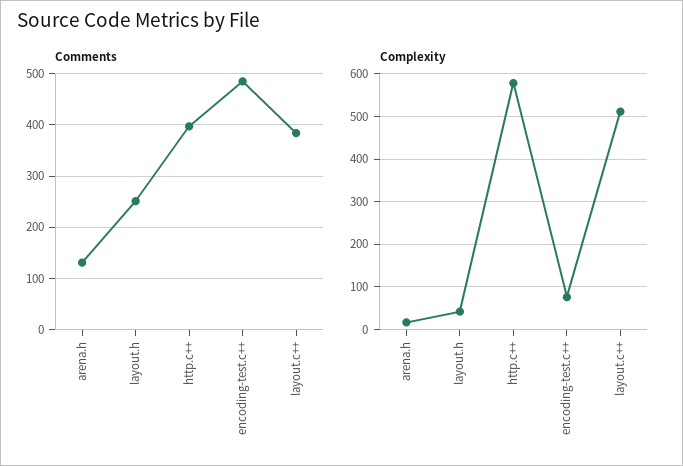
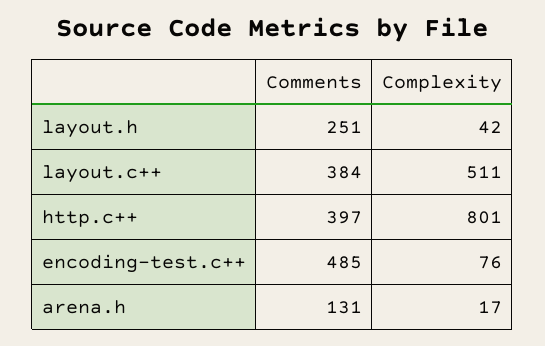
Complexity, http.c++: 580 -> 801

